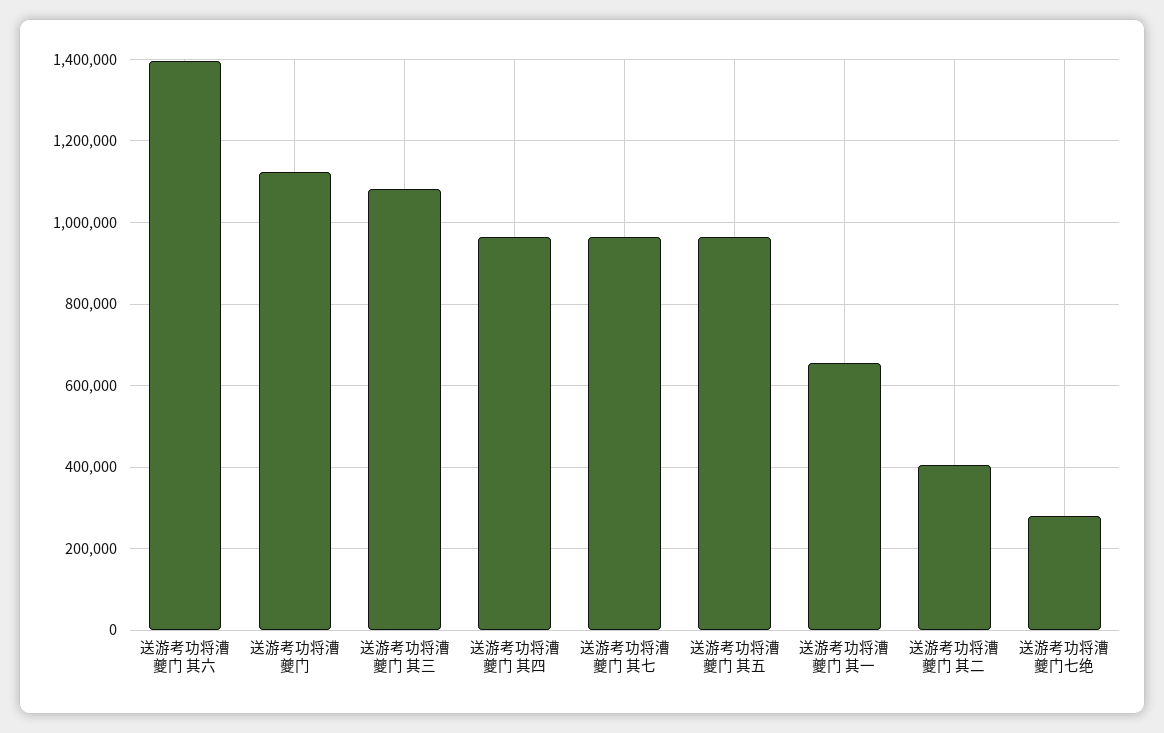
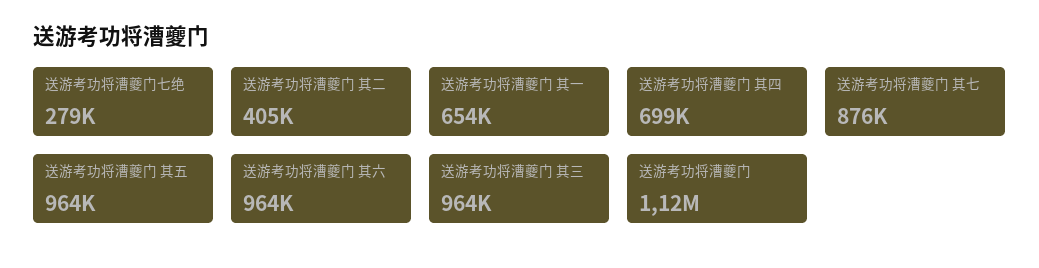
送游考功将漕夔门 其六: 1400000 -> 964000
送游考功将漕夔门 其三: 1080000 -> 964000
送游考功将漕夔门 其四: 960000 -> 699000
送游考功将漕夔门 其七: 960000 -> 876000

